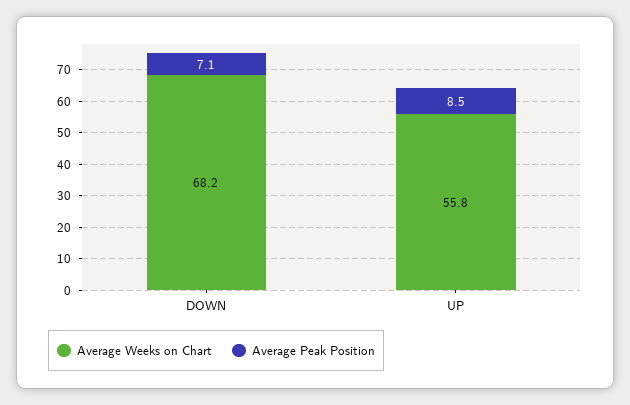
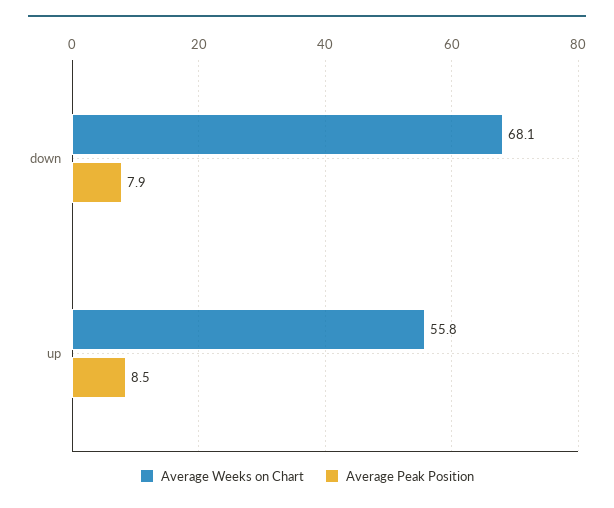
Average Weeks on Chart, DOWN: 68.2 -> 68.1
Average Peak Position, DOWN: 7.1 -> 7.9

